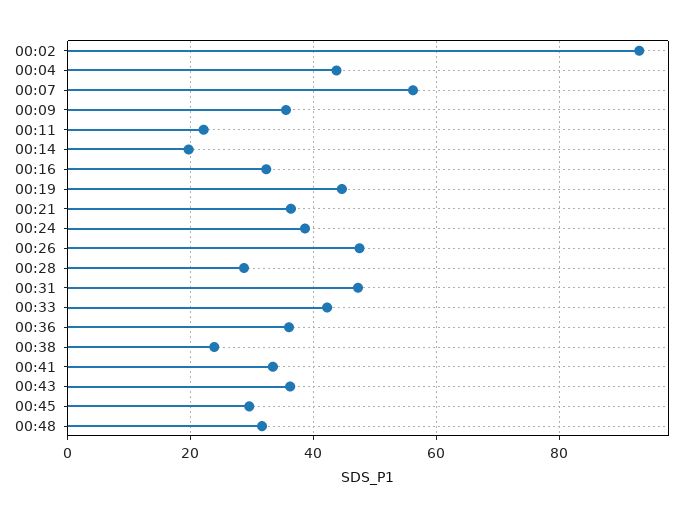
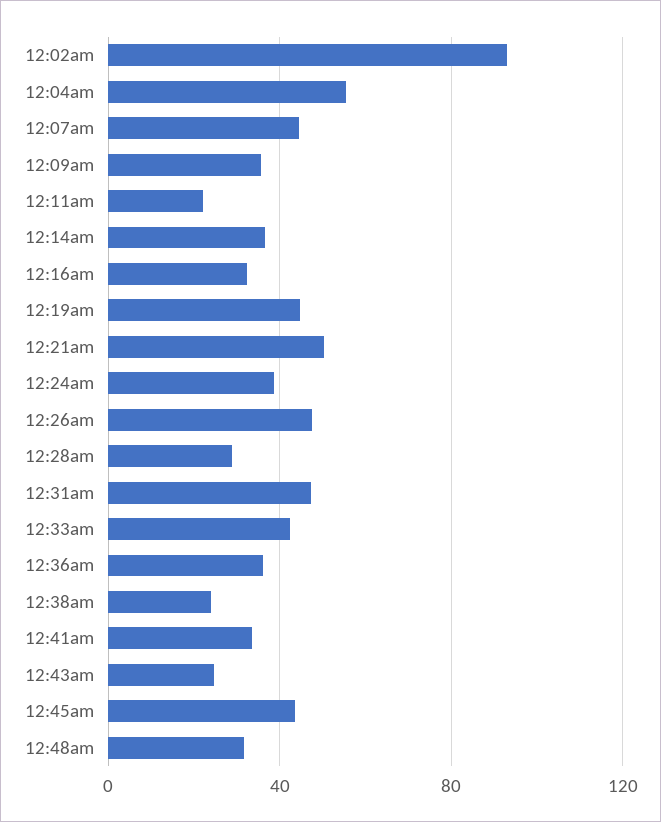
00:04: 44 -> 55
00:07: 56 -> 45
00:14: 20 -> 35
00:21: 36 -> 50
00:43: 36 -> 25
00:45: 30 -> 45

